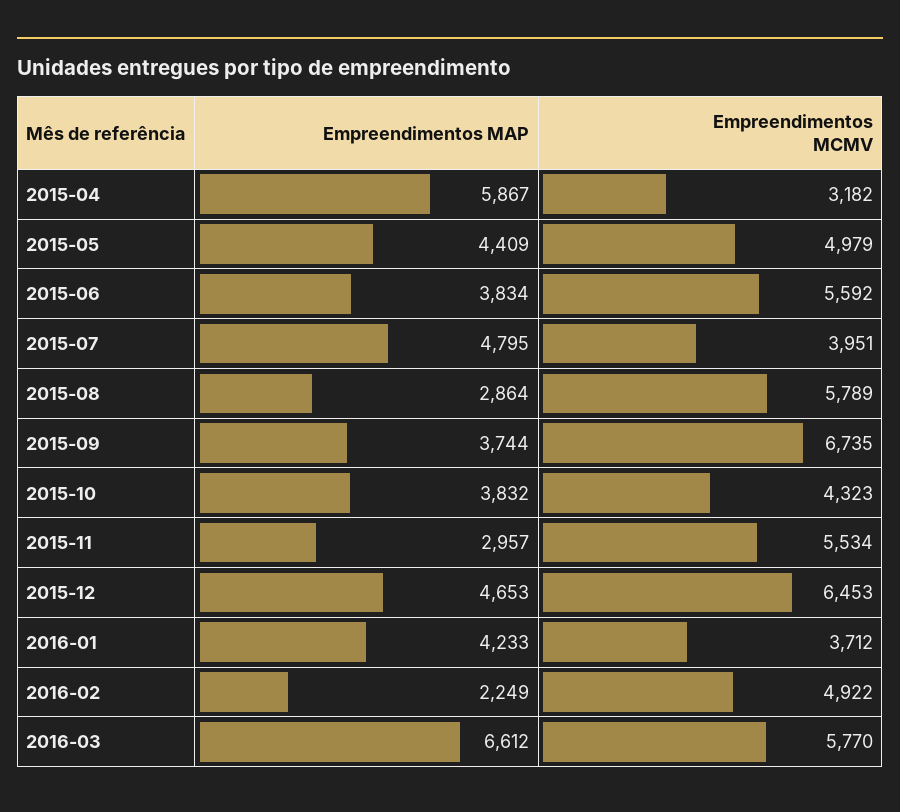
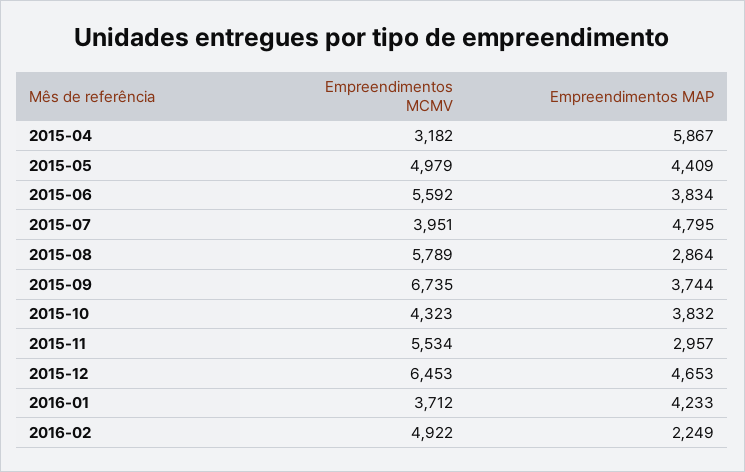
Empreendimentos MAP, 2016-03: 6612 -> none
Empreendimentos MCMV, 2016-03: 5770 -> none

